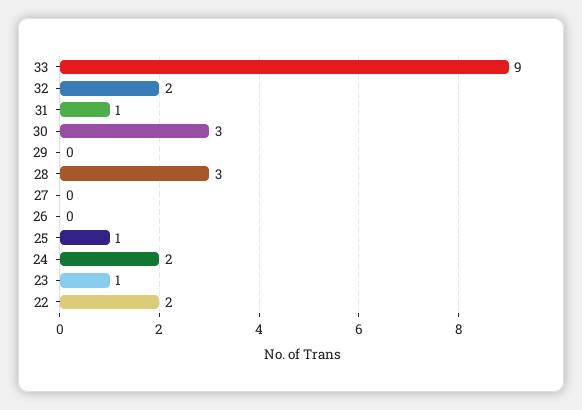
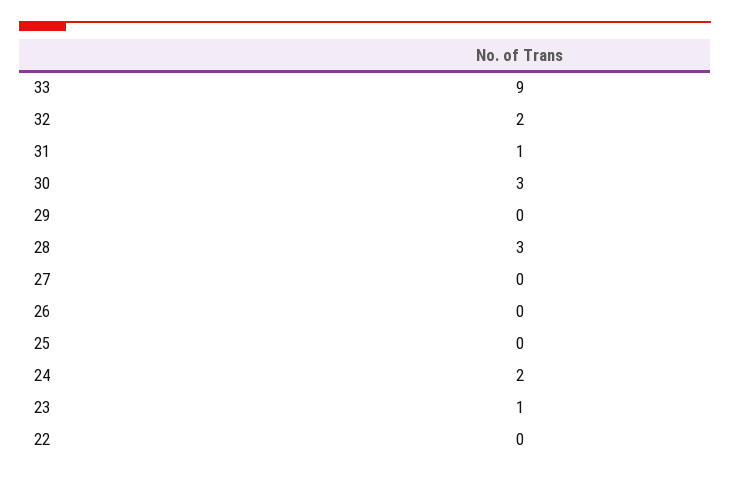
25: 1 -> 0
22: 2 -> 0

